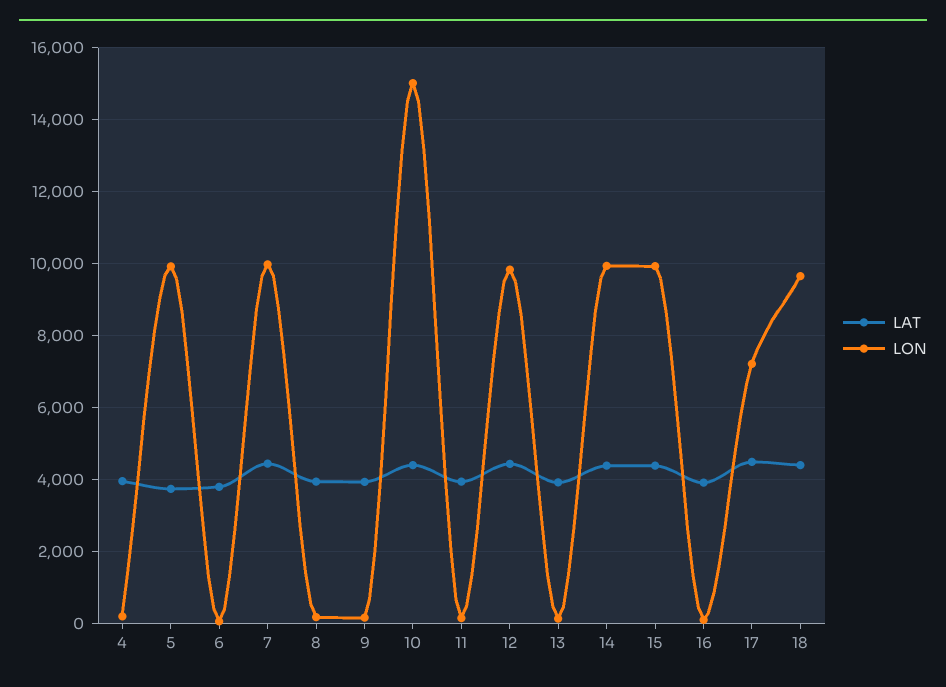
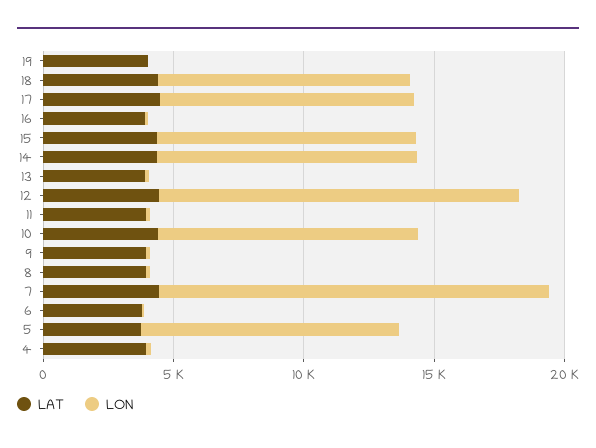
LON, 7: 10000 -> 15000
LON, 10: 15000 -> 10000
LON, 12: 9800 -> 14000
LON, 17: 7200 -> 10000
LAT, 19: none -> 4000
LON, 19: none -> 0

